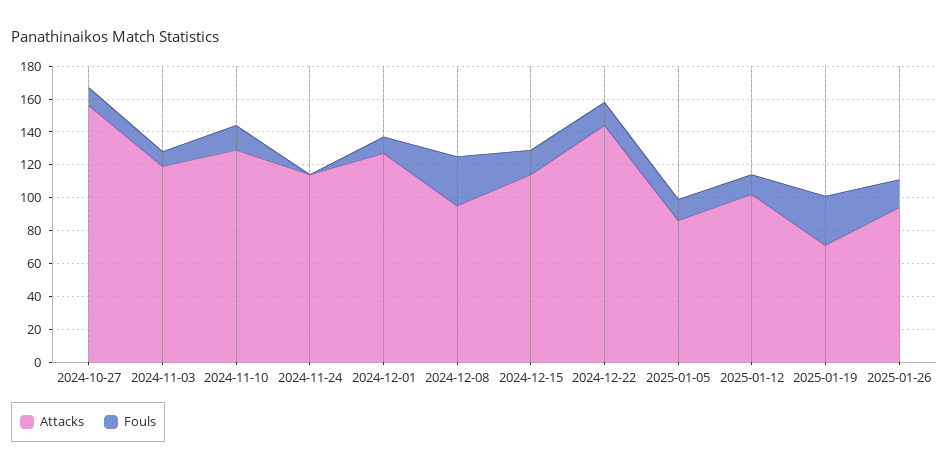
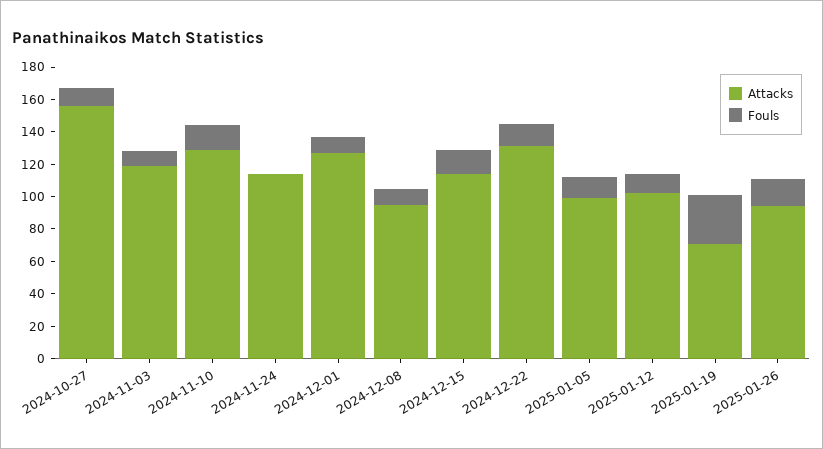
Fouls, 2024-12-08: 30 -> 10
Attacks, 2024-12-22: 145 -> 130
Attacks, 2025-01-05: 85 -> 100

